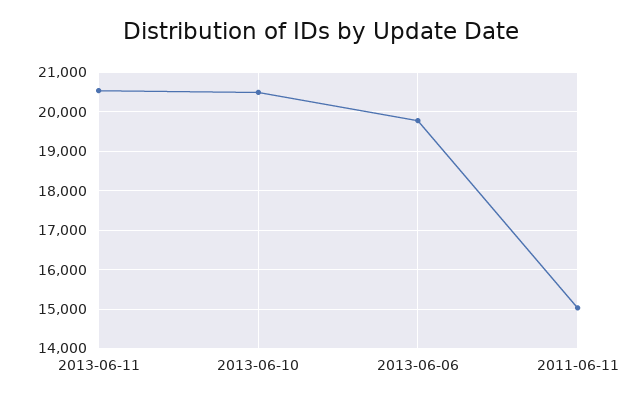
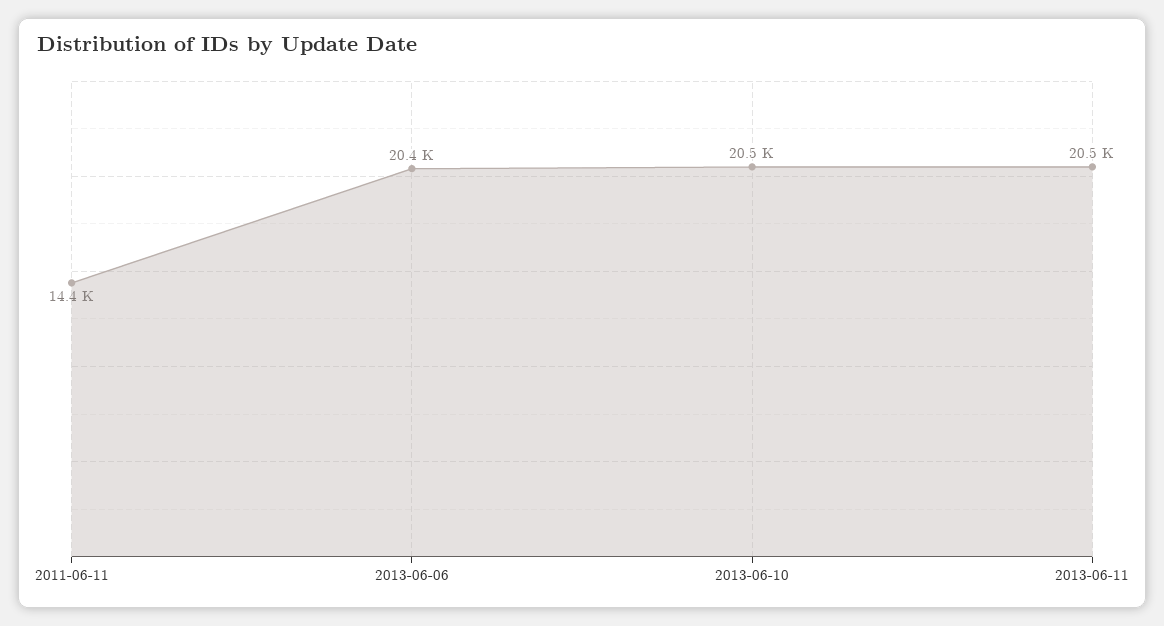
2013-06-06: 19800 -> 20400
2011-06-11: 15000 -> 14400

